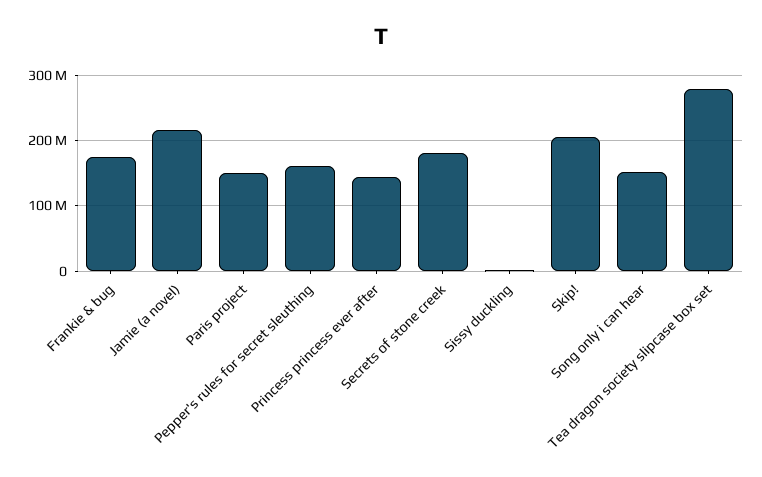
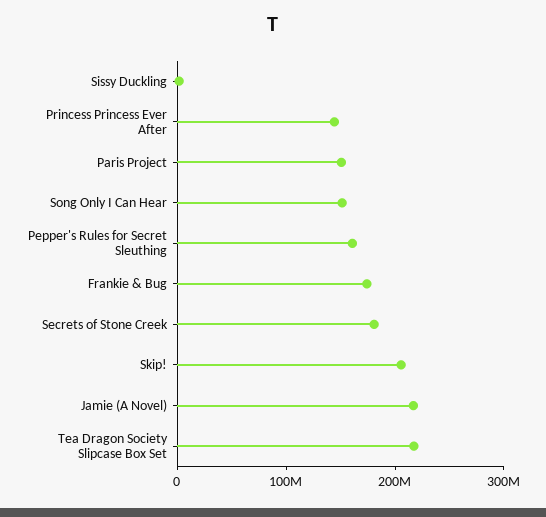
Tea dragon society slipcase box set: 280000000 -> 220000000

